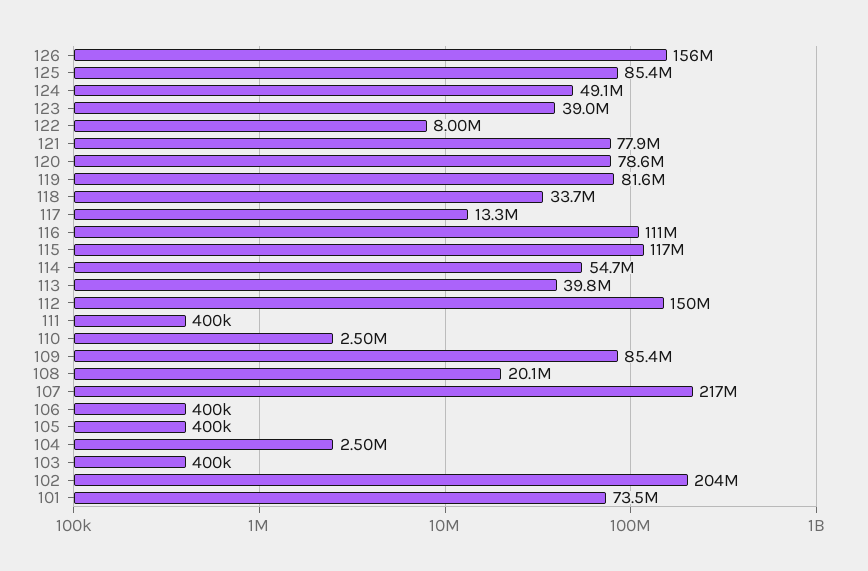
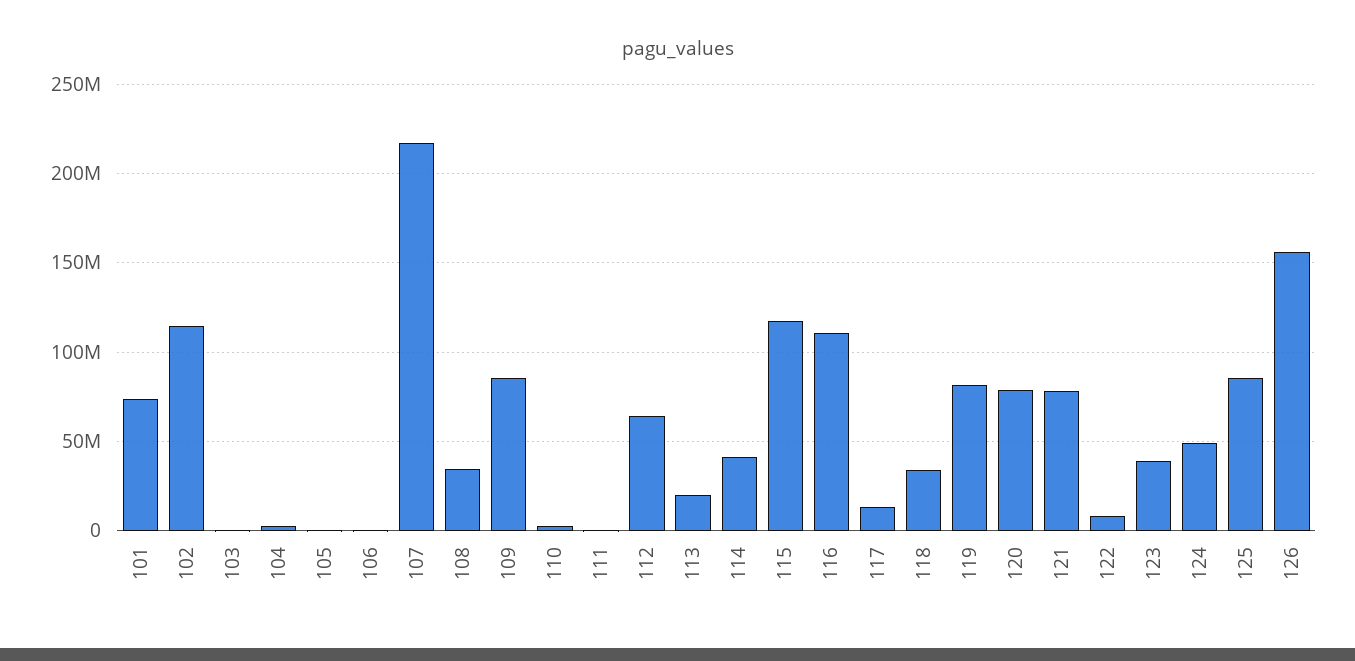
114: 54700000 -> 40000000
113: 39800000 -> 20000000
112: 150000000 -> 65000000
108: 20100000 -> 35000000
102: 204000000 -> 115000000

